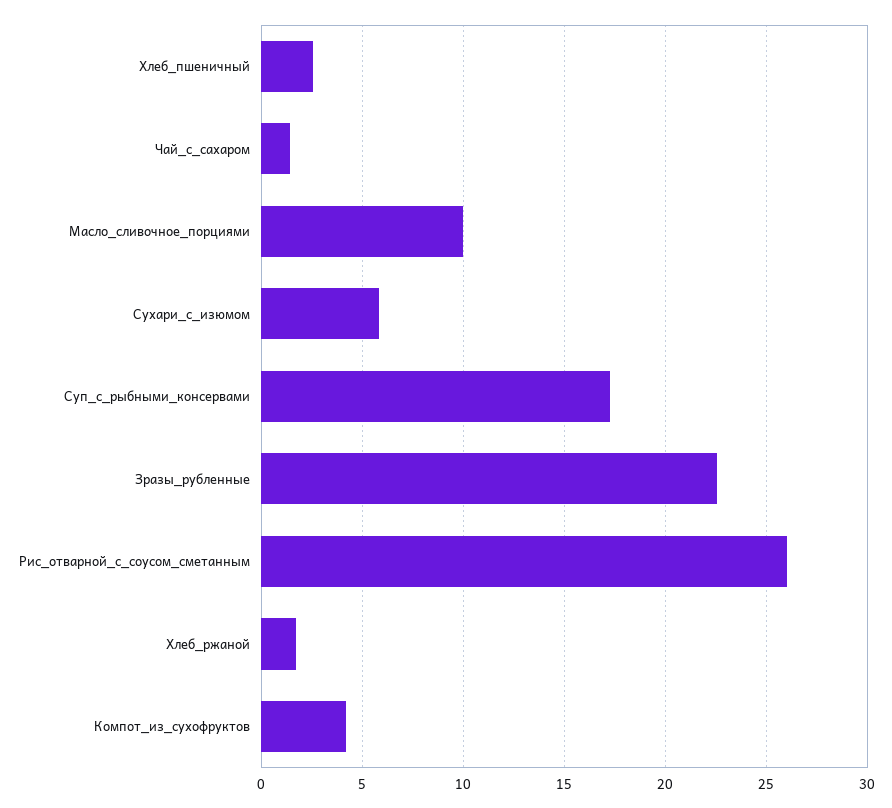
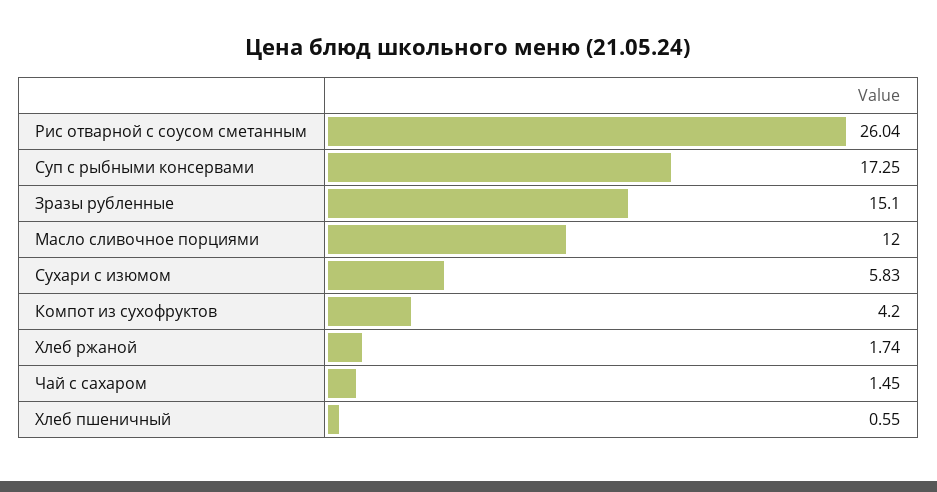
Хлеб_пшеничный: 2.5 -> 0.55
Масло_сливочное_порциями: 10 -> 12
Зразы_рубленные: 22.5 -> 15.1

